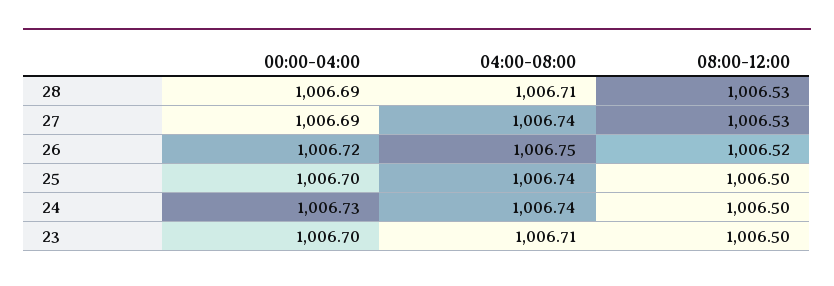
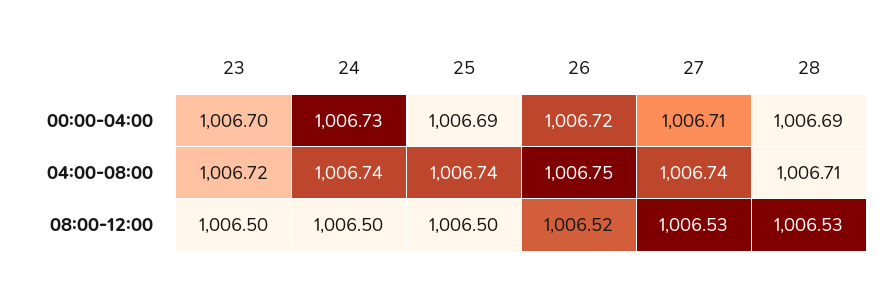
00:00-04:00, 27: 1006.69 -> 1006.71
00:00-04:00, 25: 1006.7 -> 1006.69
04:00-08:00, 23: 1006.71 -> 1006.72

